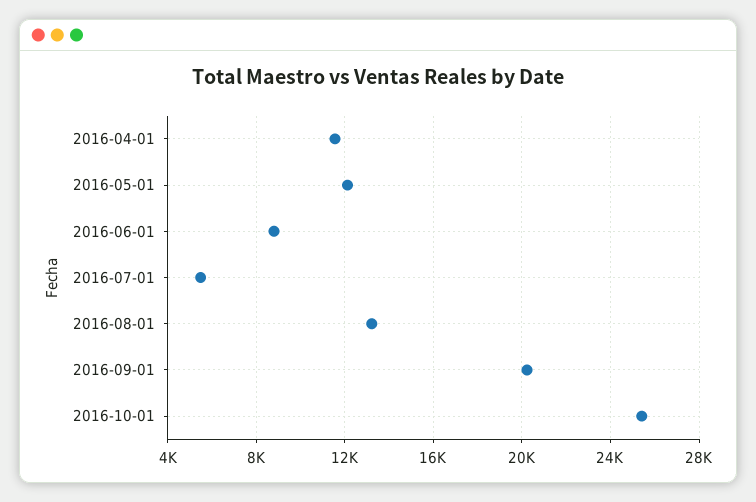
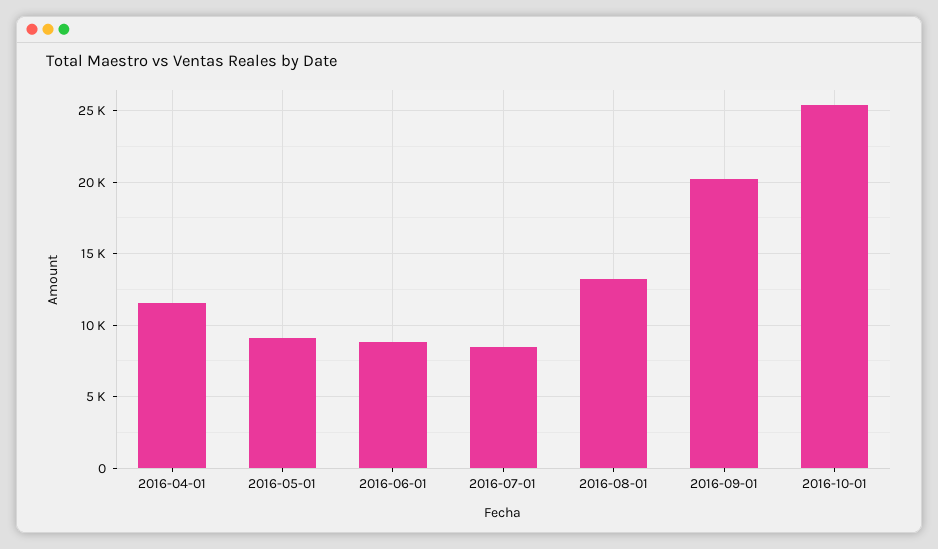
2016-05-01: 12000 -> 9000
2016-07-01: 5500 -> 8500

